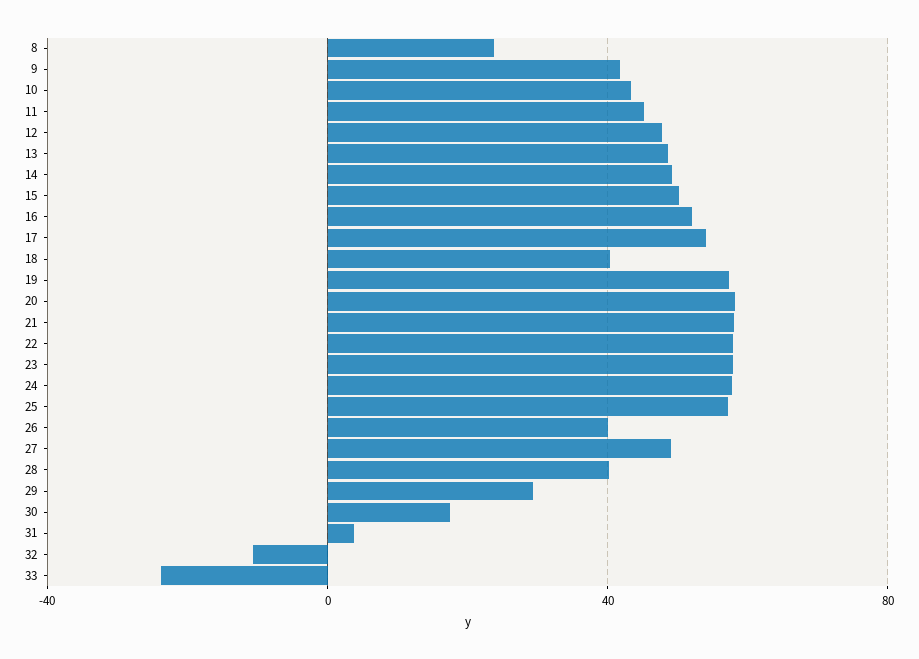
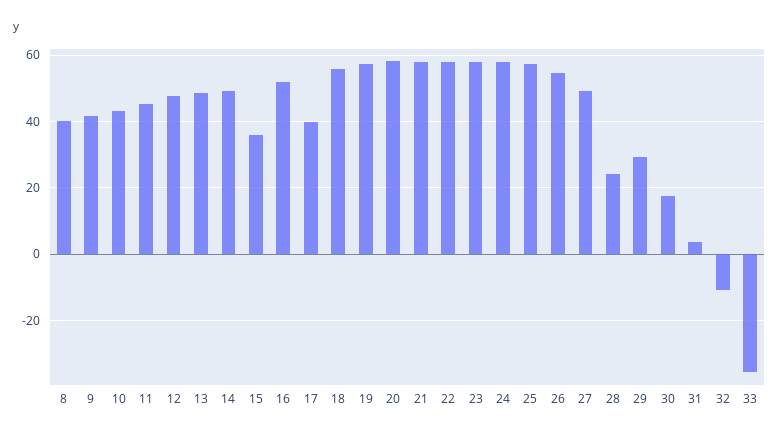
8: 25 -> 40
15: 50 -> 36
17: 55 -> 40
18: 40 -> 56
26: 40 -> 54
28: 40 -> 24
33: -25 -> -36

